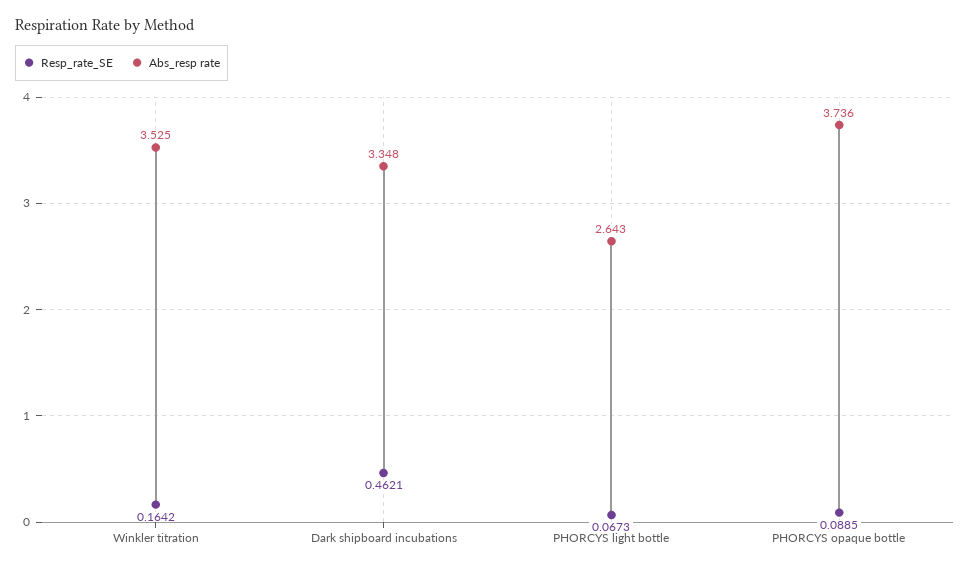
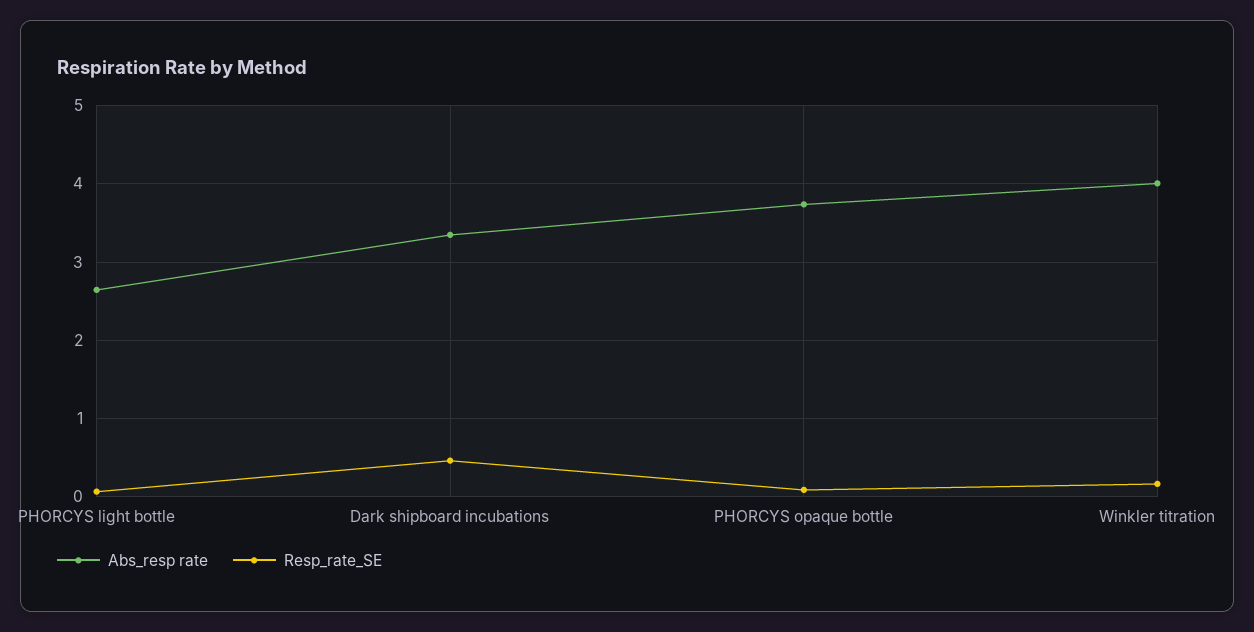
Abs_resp rate, Winkler titration: 3.525 -> 4

